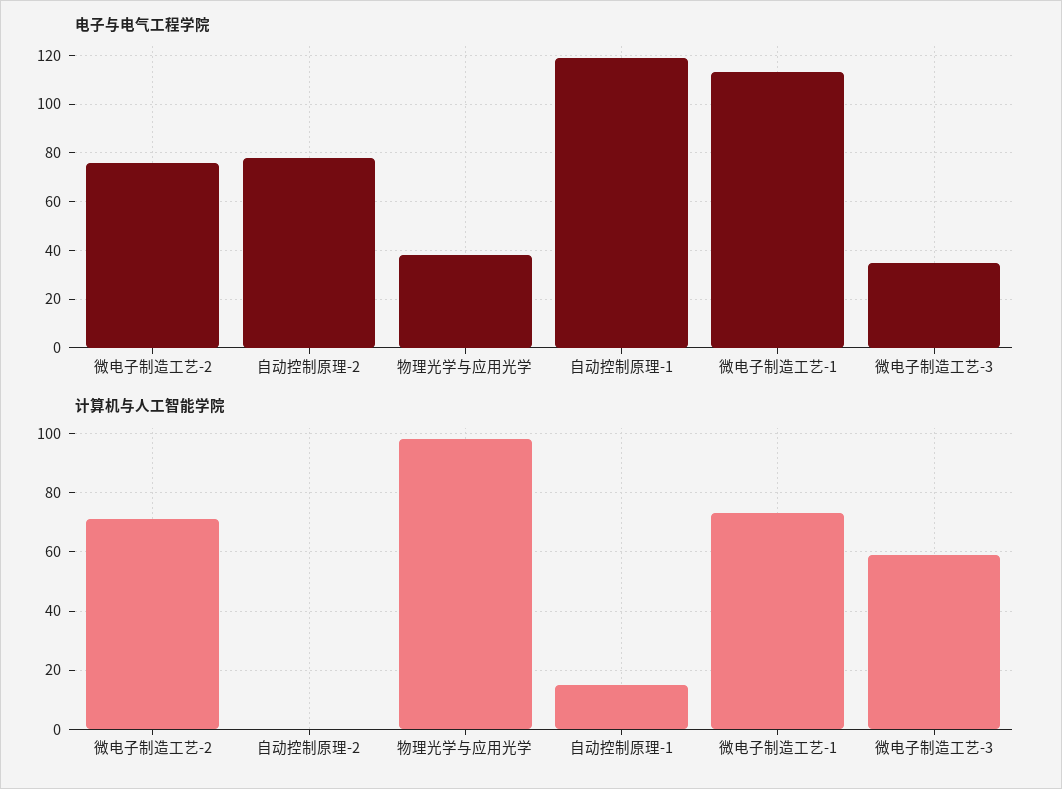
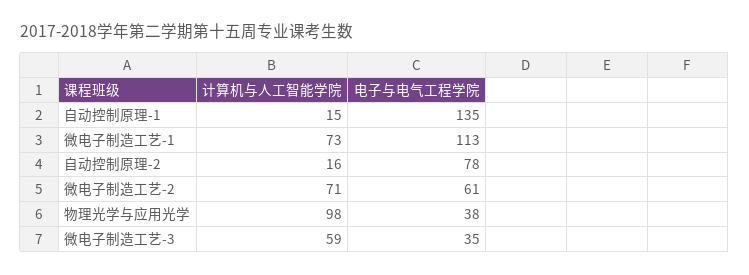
电子与电气工程学院, 微电子制造工艺-2: 75 -> 61
电子与电气工程学院, 自动控制原理-1: 120 -> 135
计算机与人工智能学院, 自动控制原理-2: 0 -> 16

